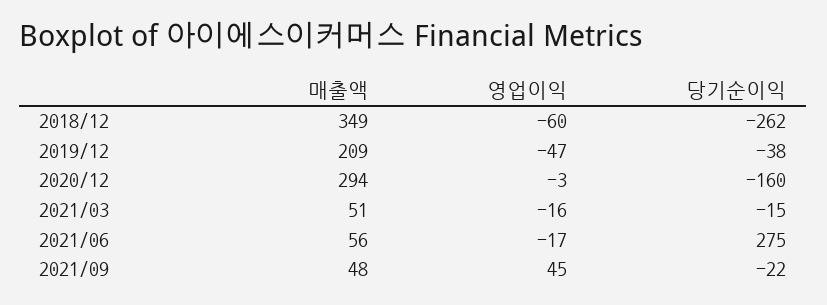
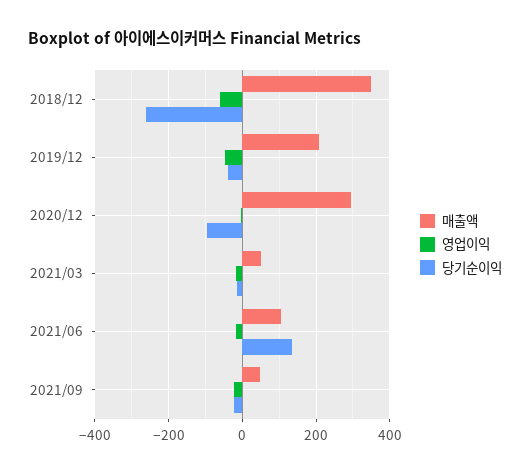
당기순이익, 2020/12: -160 -> -100
매출액, 2021/06: 56 -> 100
당기순이익, 2021/06: 275 -> 140
영업이익, 2021/09: 45 -> -20

